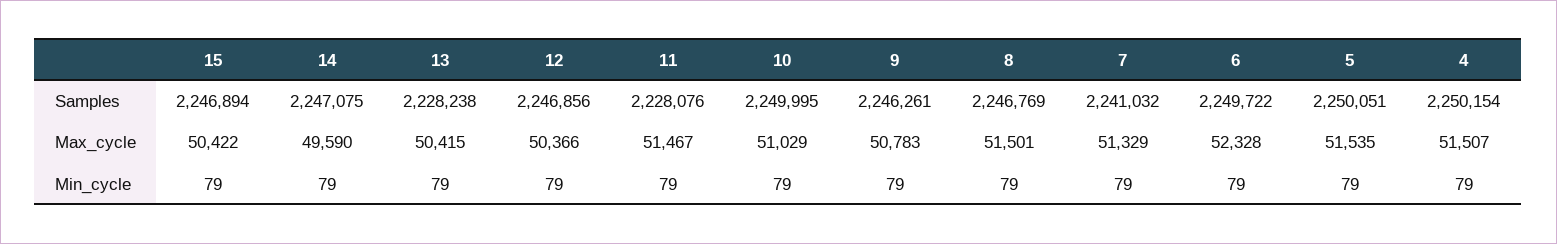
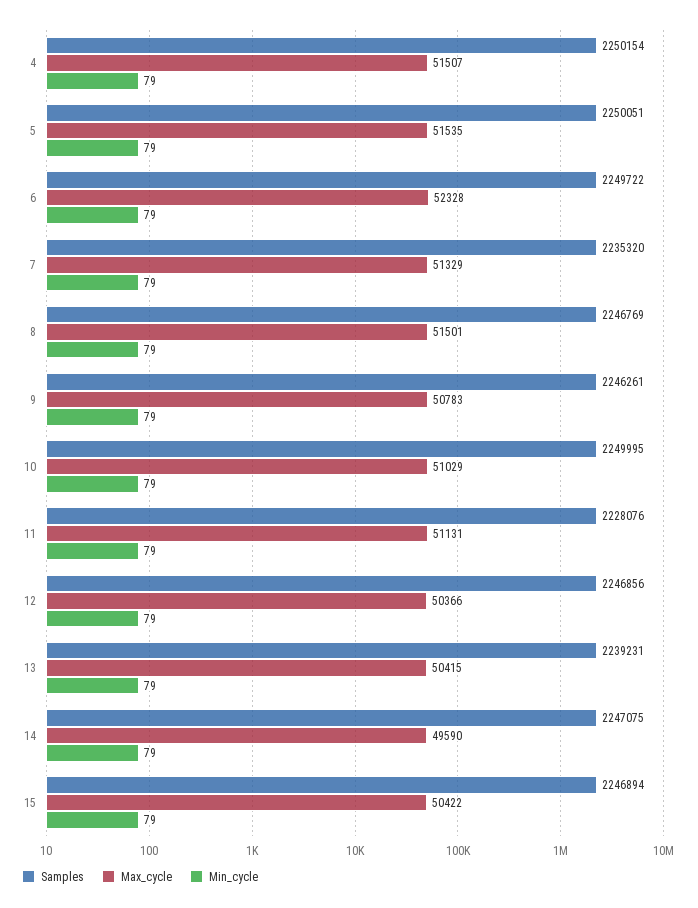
Samples, 13: 2228238 -> 2239231
Samples, 7: 2241032 -> 2235320
Max_cycle, 11: 51467 -> 51131

